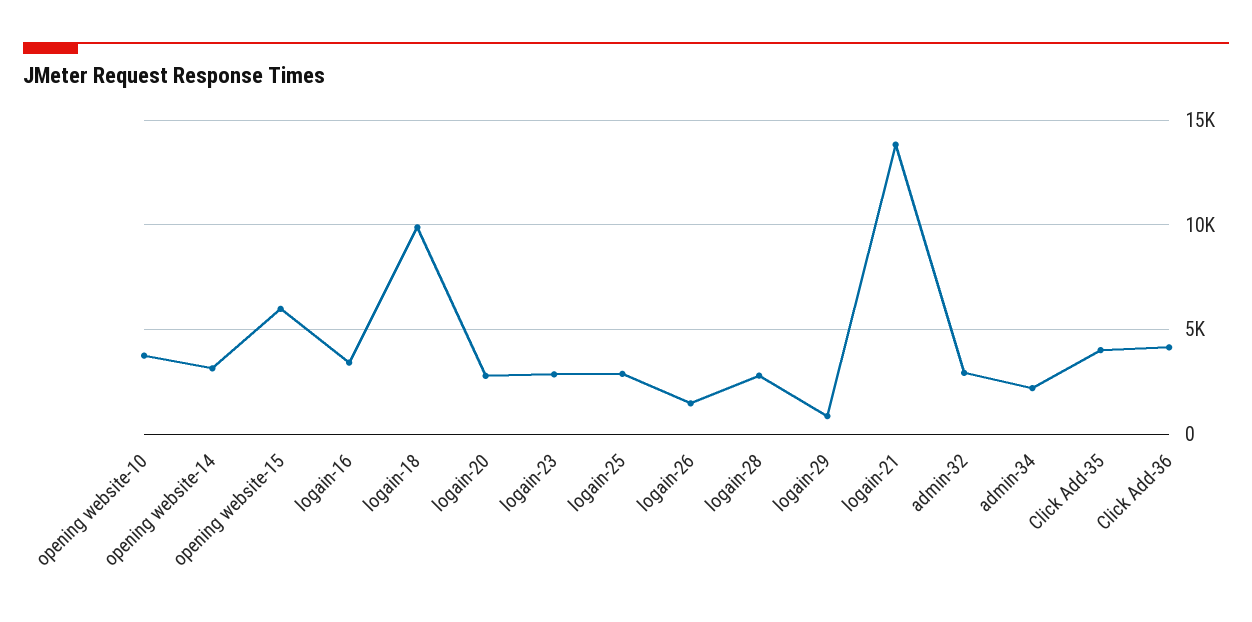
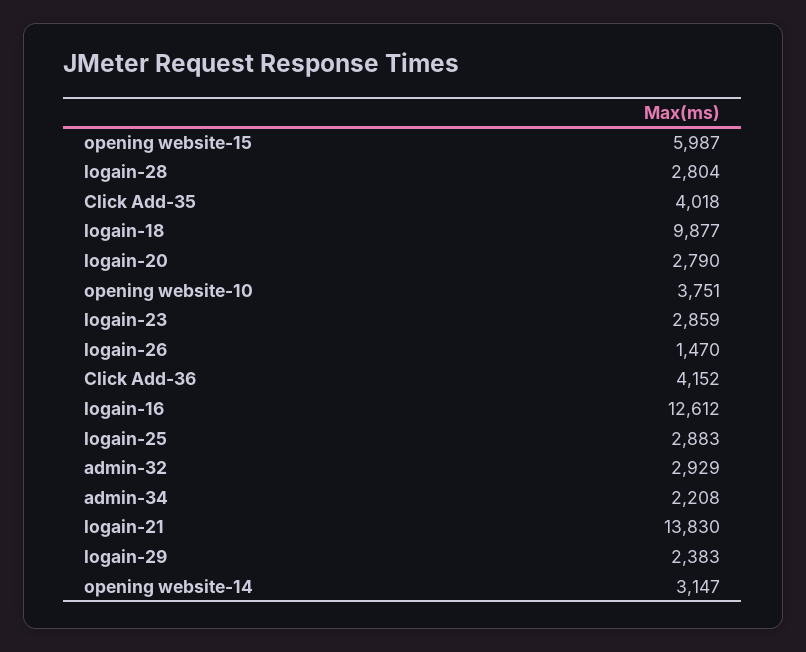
logain-16: 3500 -> 12612
logain-29: 1000 -> 2383

